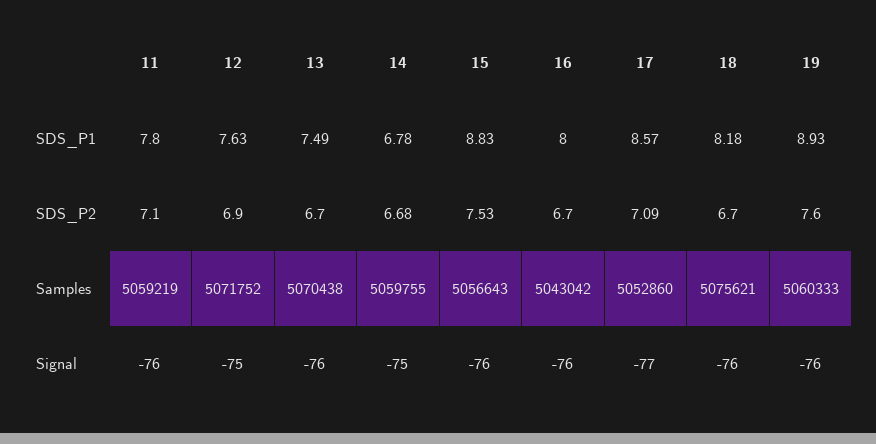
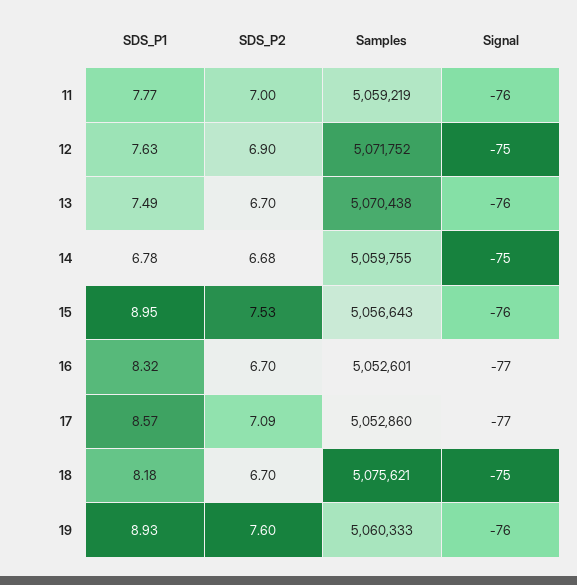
11, SDS_P1: 7.8 -> 7.77
15, SDS_P1: 8.83 -> 8.95
16, SDS_P1: 8 -> 8.32
11, SDS_P2: 7.1 -> 7
16, Samples: 5043042 -> 5052601
16, Signal: -76 -> -77
18, Signal: -76 -> -75

